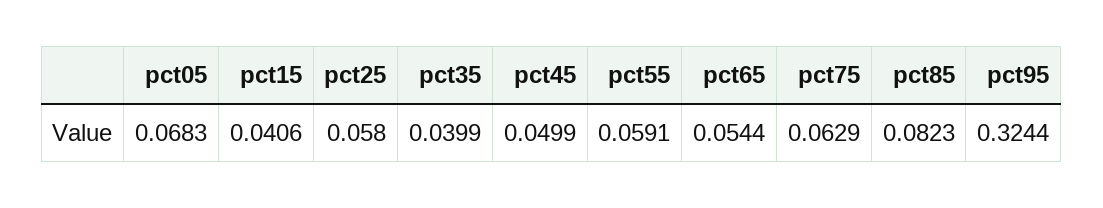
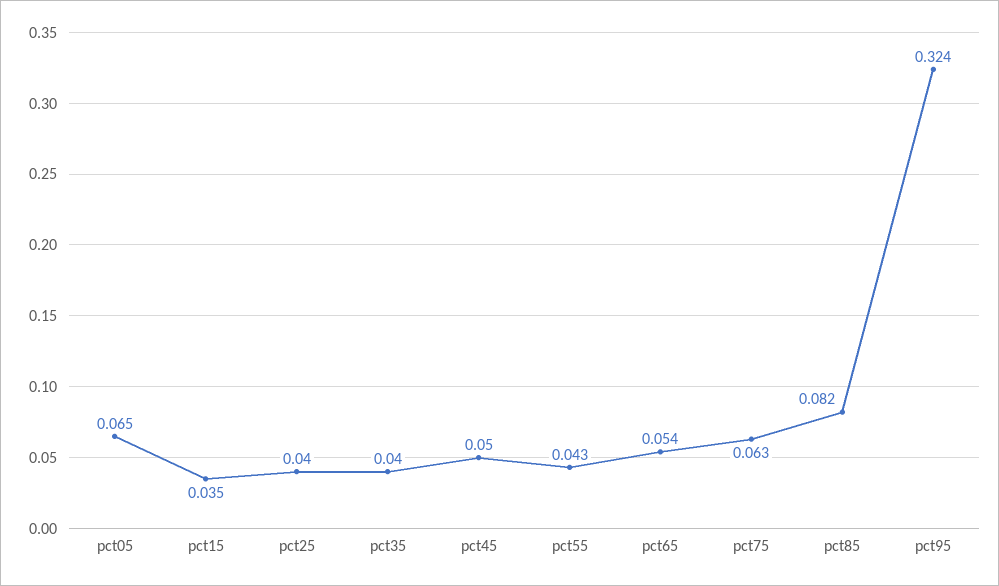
pct05: 0.0683 -> 0.065
pct15: 0.0406 -> 0.035
pct25: 0.058 -> 0.04
pct55: 0.0591 -> 0.043

